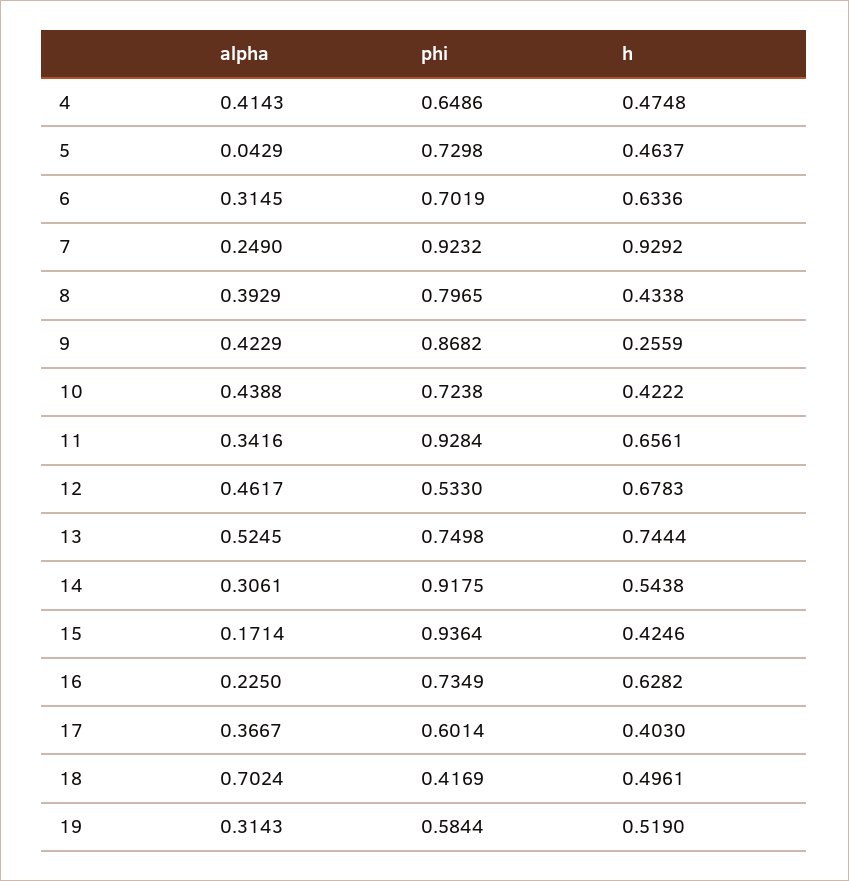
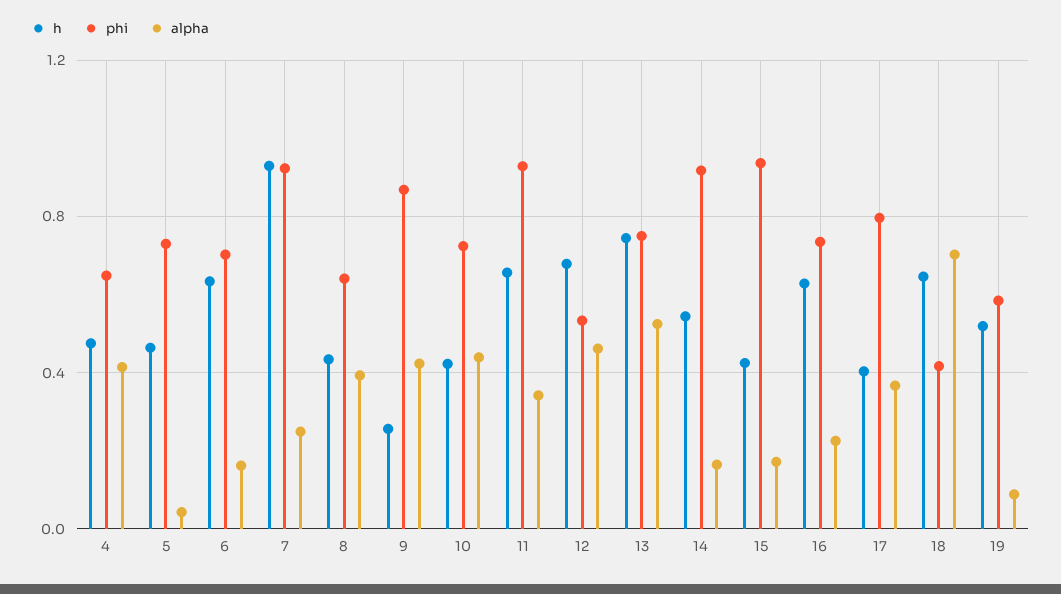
alpha, 6: 0.3145 -> 0.15
phi, 8: 0.7965 -> 0.65
alpha, 14: 0.3061 -> 0.15
phi, 17: 0.6014 -> 0.8
h, 18: 0.4961 -> 0.65
alpha, 19: 0.3143 -> 0.1

